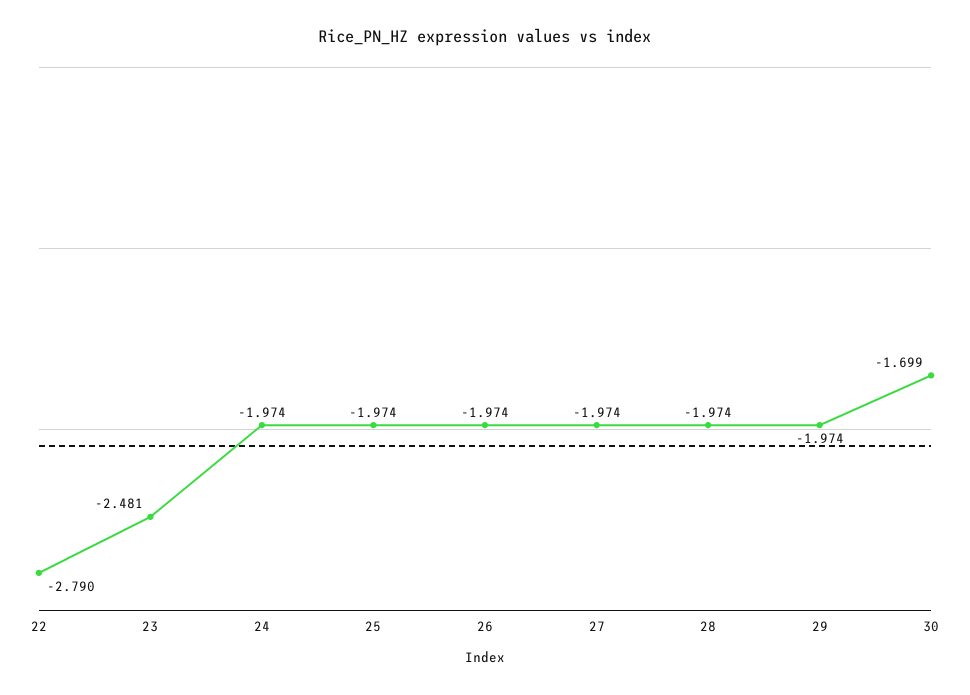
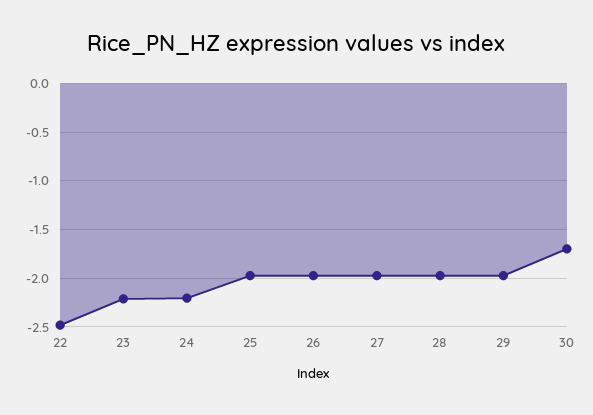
22: -2.79 -> -2.5
23: -2.481 -> -2.2
24: -1.974 -> -2.2

